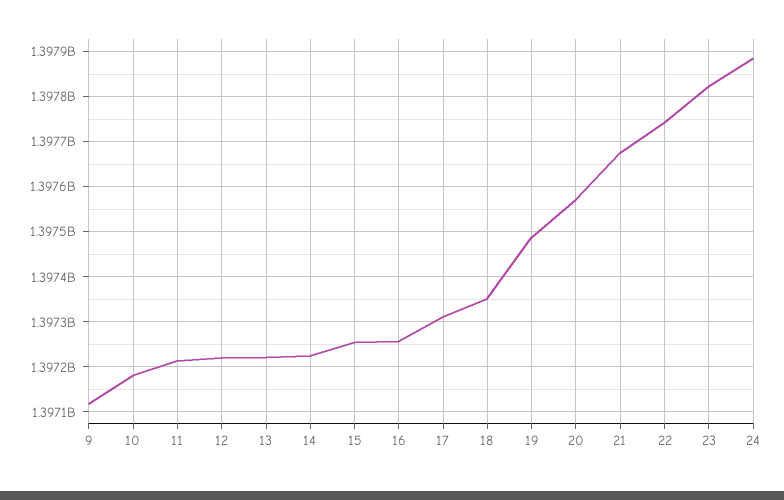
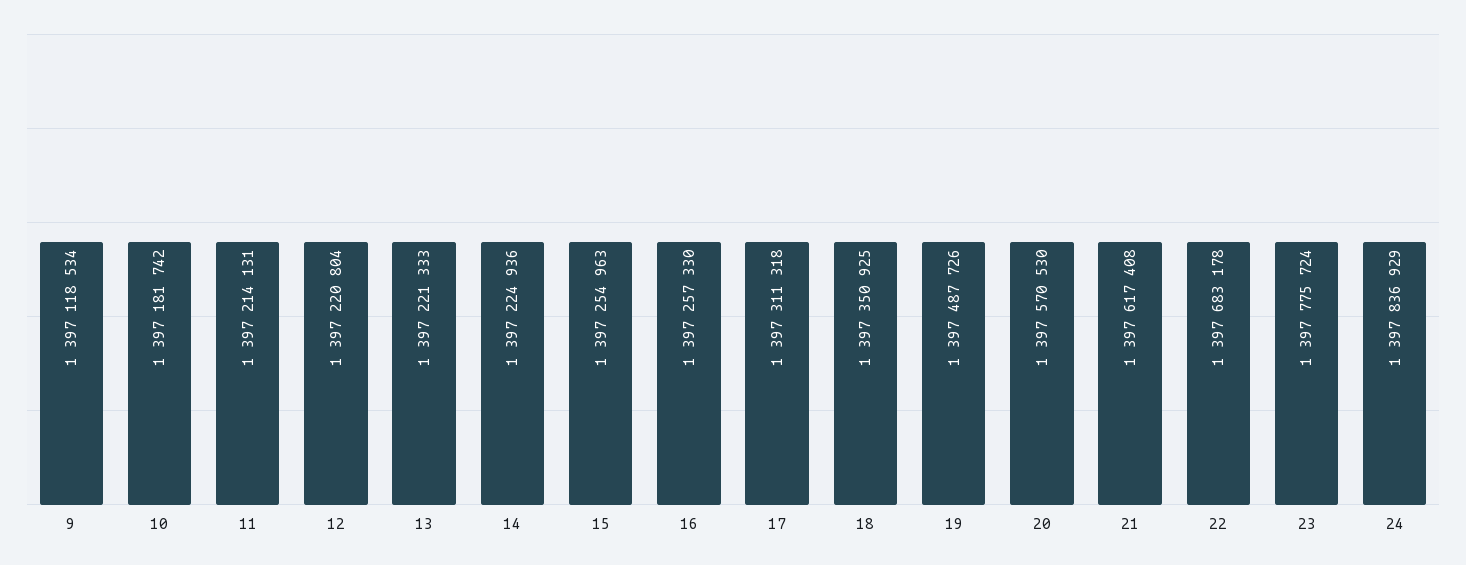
21: 1397680000 -> 1397617408
22: 1397740000 -> 1397683178
23: 1397820000 -> 1397775724
24: 1397880000 -> 1397836929

